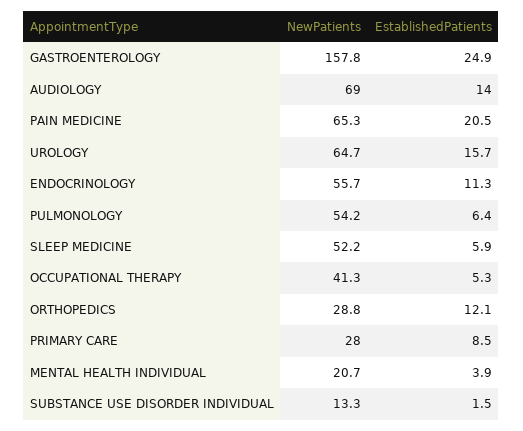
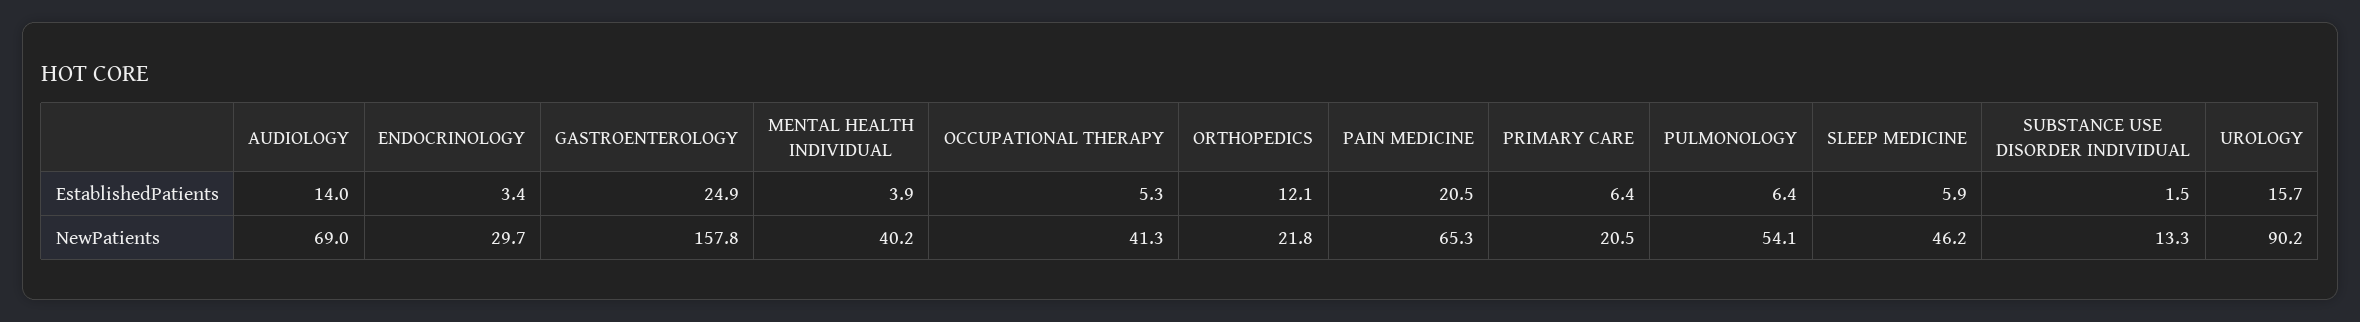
NewPatients, UROLOGY: 64.7 -> 90.2
NewPatients, ENDOCRINOLOGY: 55.7 -> 29.7
EstablishedPatients, ENDOCRINOLOGY: 11.3 -> 3.4
NewPatients, PULMONOLOGY: 54.2 -> 54.1
NewPatients, SLEEP MEDICINE: 52.2 -> 46.2
NewPatients, ORTHOPEDICS: 28.8 -> 21.8
NewPatients, PRIMARY CARE: 28 -> 20.5
EstablishedPatients, PRIMARY CARE: 8.5 -> 6.4
NewPatients, MENTAL HEALTH INDIVIDUAL: 20.7 -> 40.2

